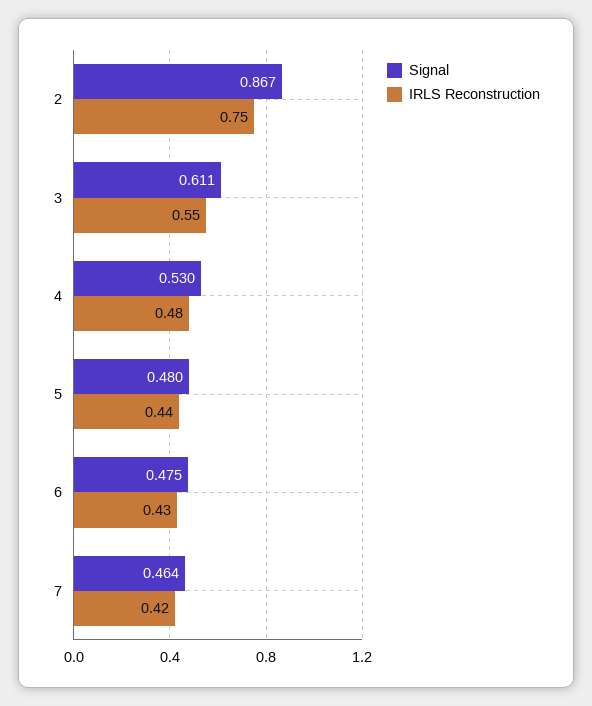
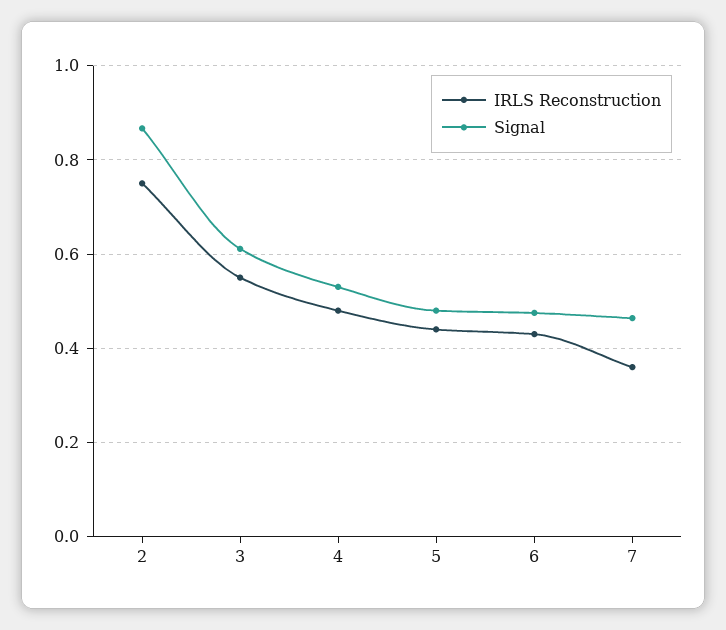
IRLS Reconstruction, 7: 0.42 -> 0.36

